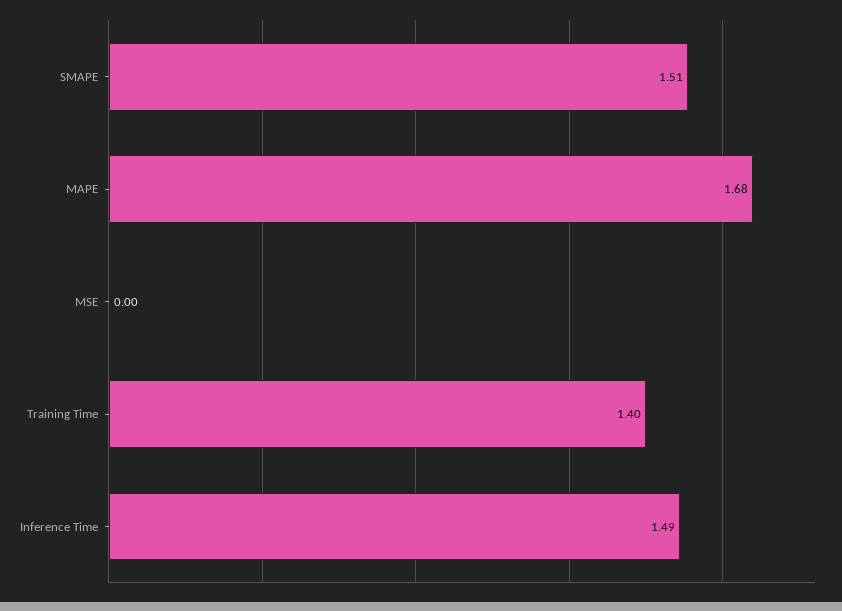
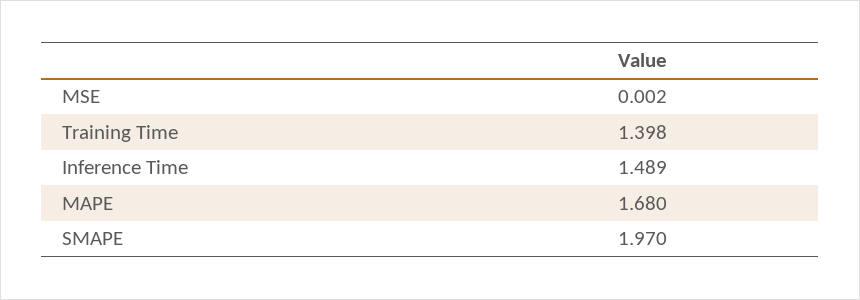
SMAPE: 1.51 -> 1.97

